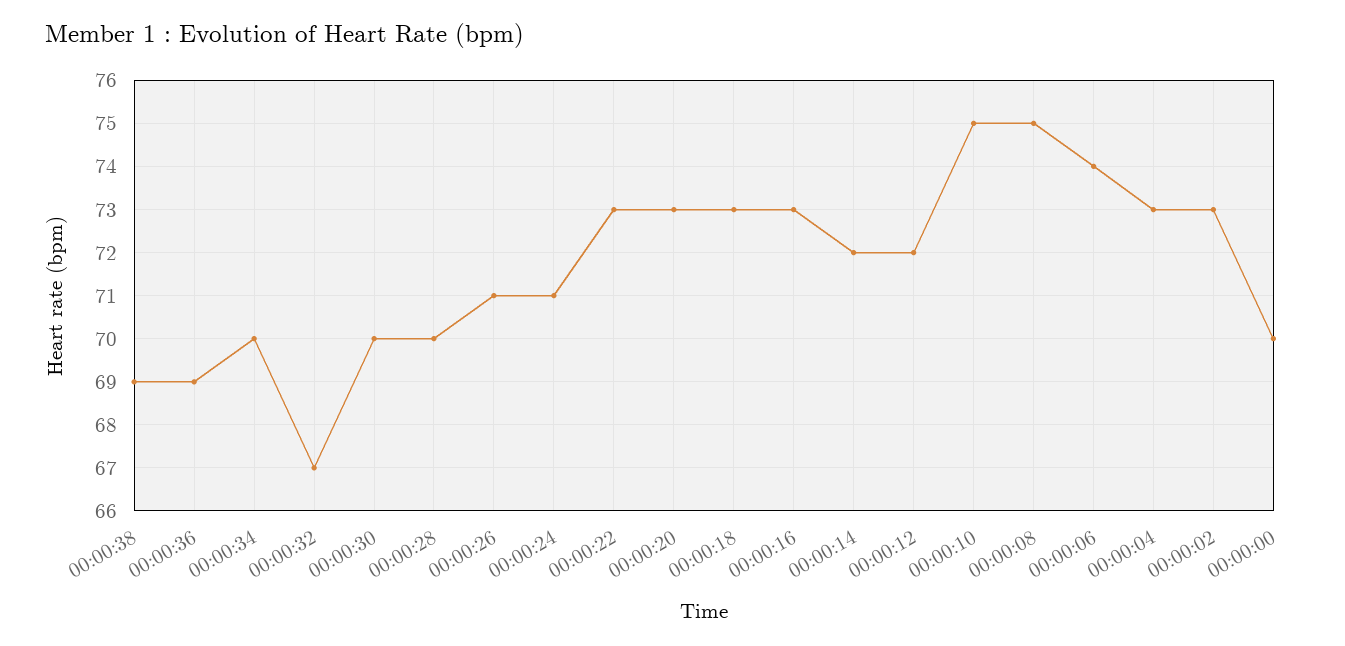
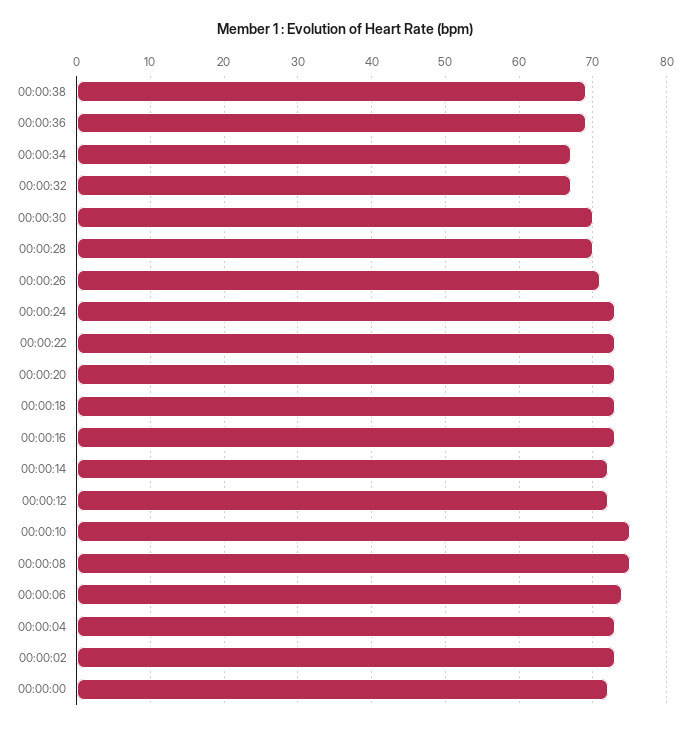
00:00:34: 70 -> 67
00:00:24: 71 -> 73
00:00:00: 70 -> 72

